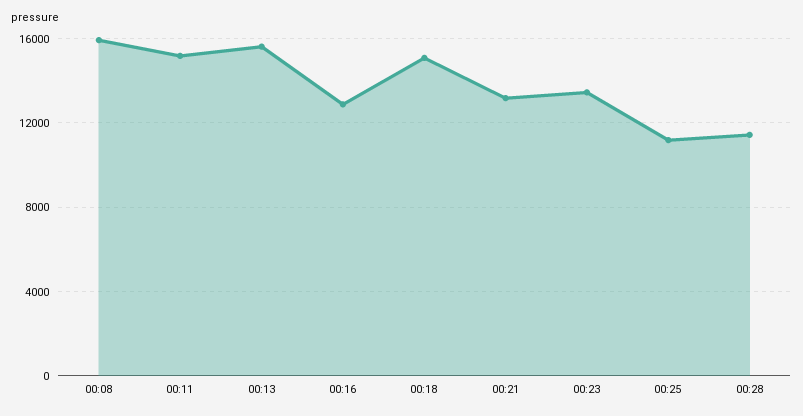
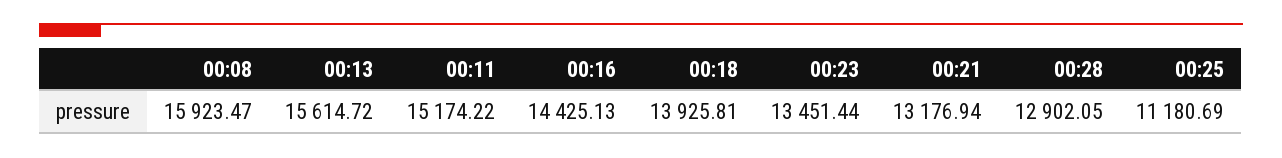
00:16: 13000 -> 14425.13
00:18: 15000 -> 13925.81
00:28: 11500 -> 12902.05

